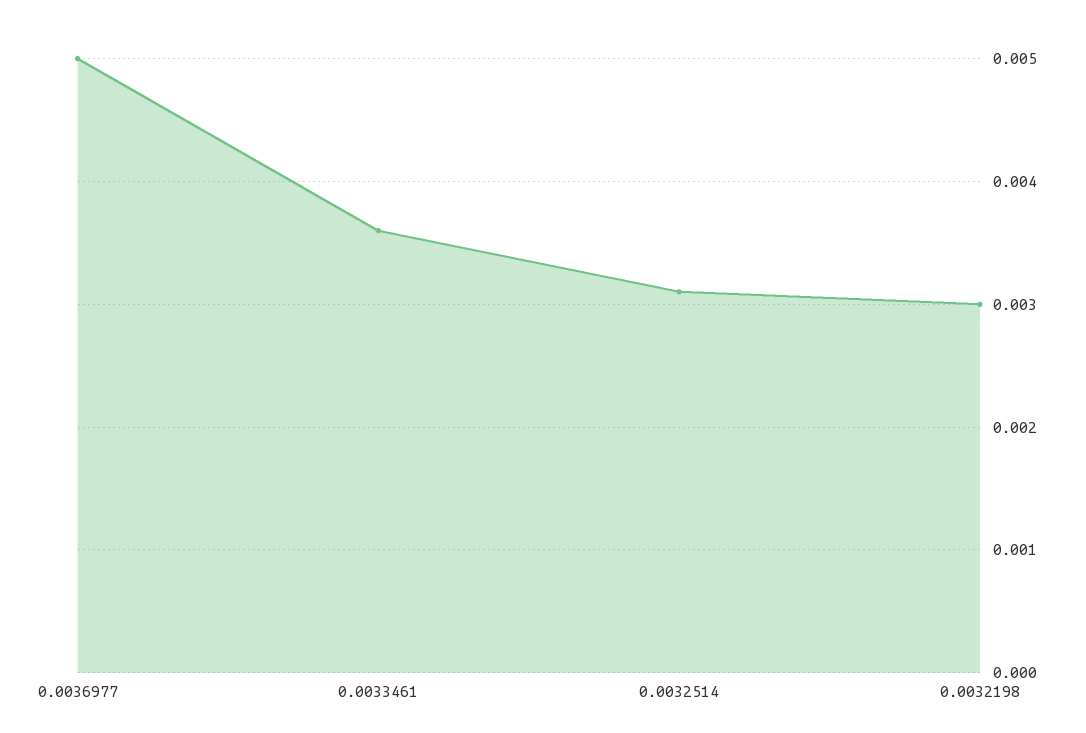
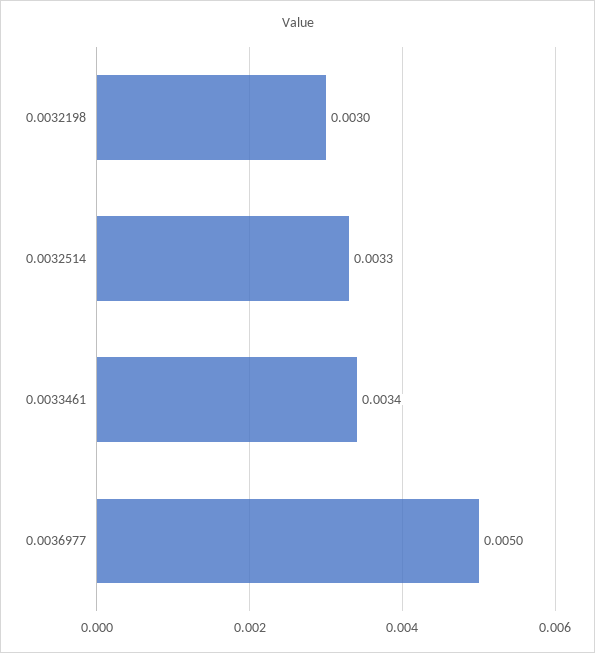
0.0033461: 0.0036 -> 0.0034
0.0032514: 0.0031 -> 0.0033

